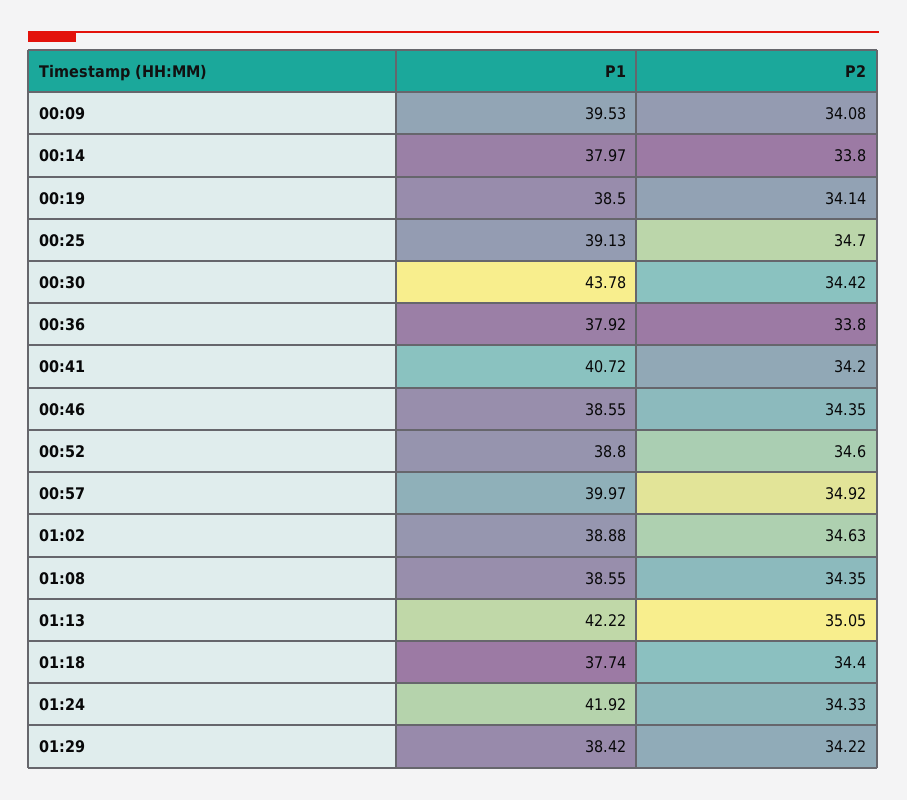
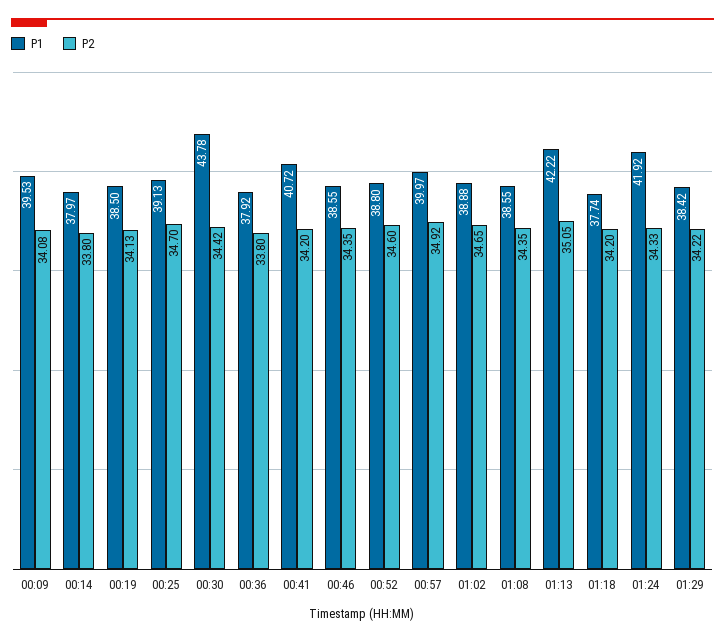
P2, 00:19: 34.14 -> 34.13
P2, 01:02: 34.63 -> 34.65
P2, 01:18: 34.4 -> 34.2

